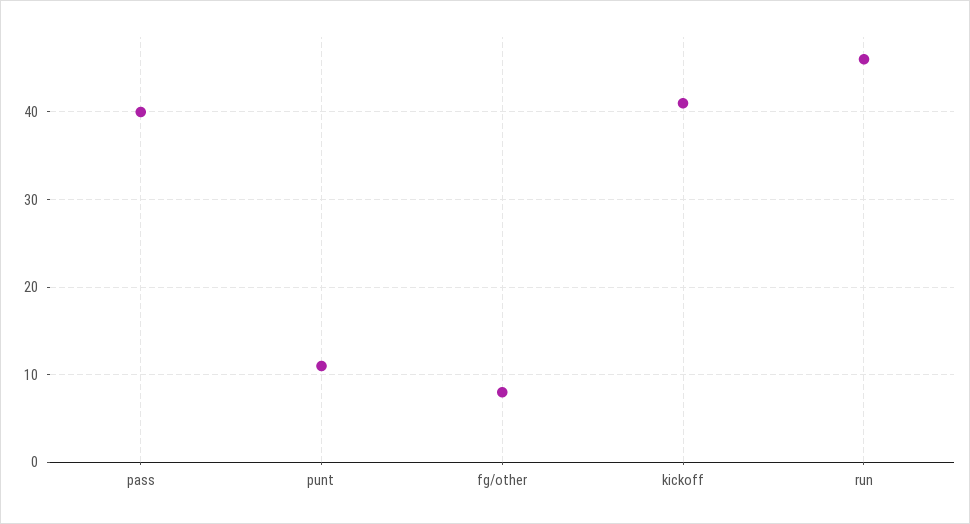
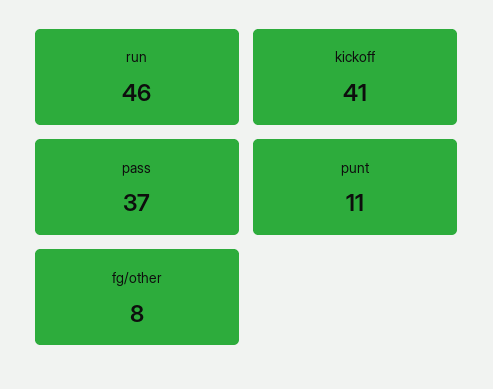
pass: 40 -> 37

